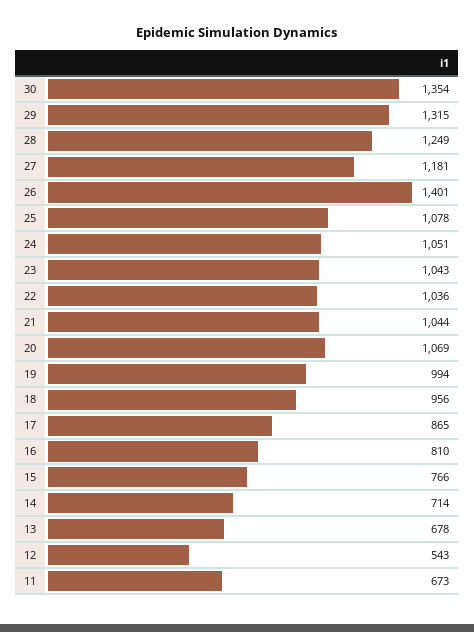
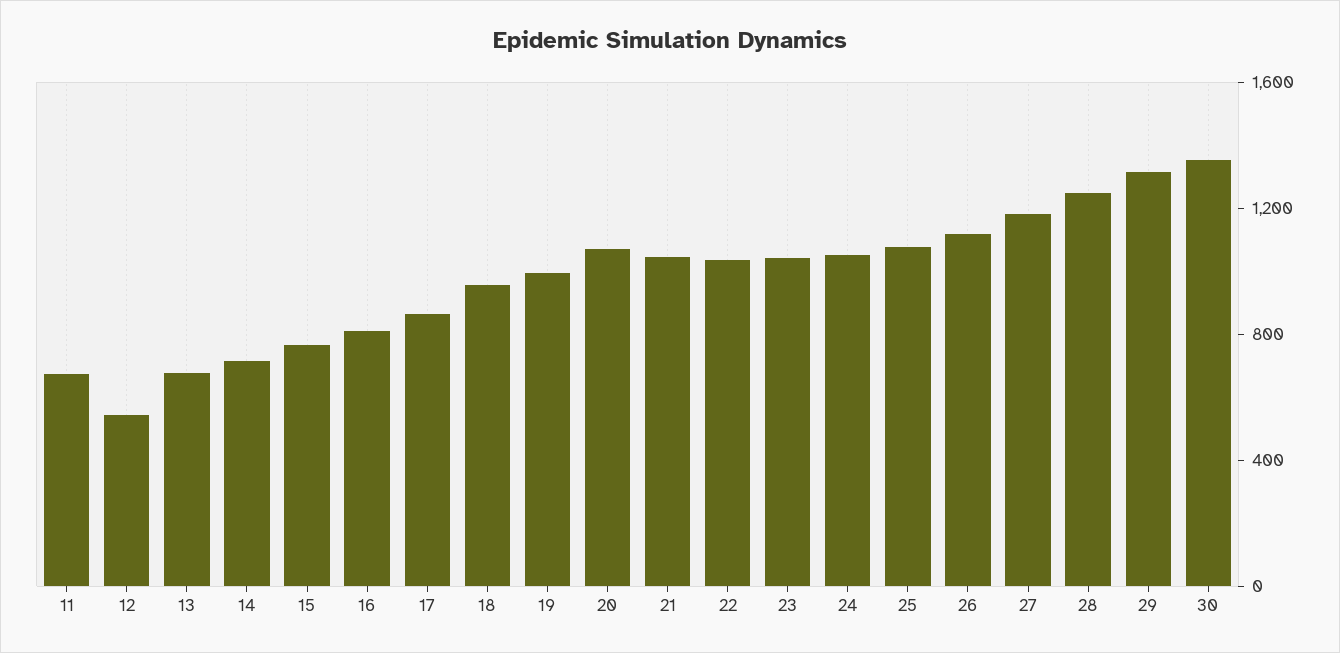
26: 1401 -> 1100

